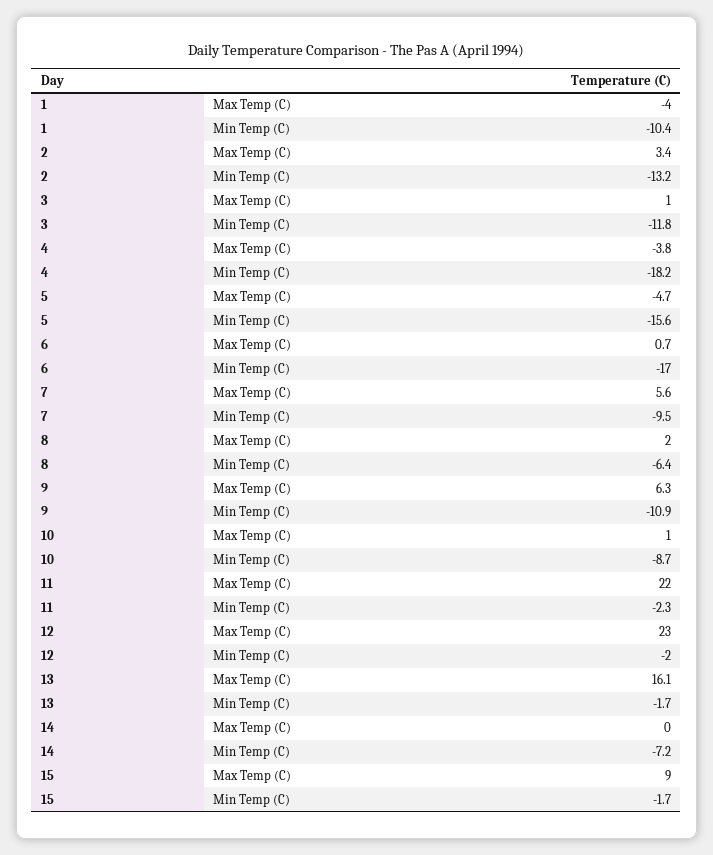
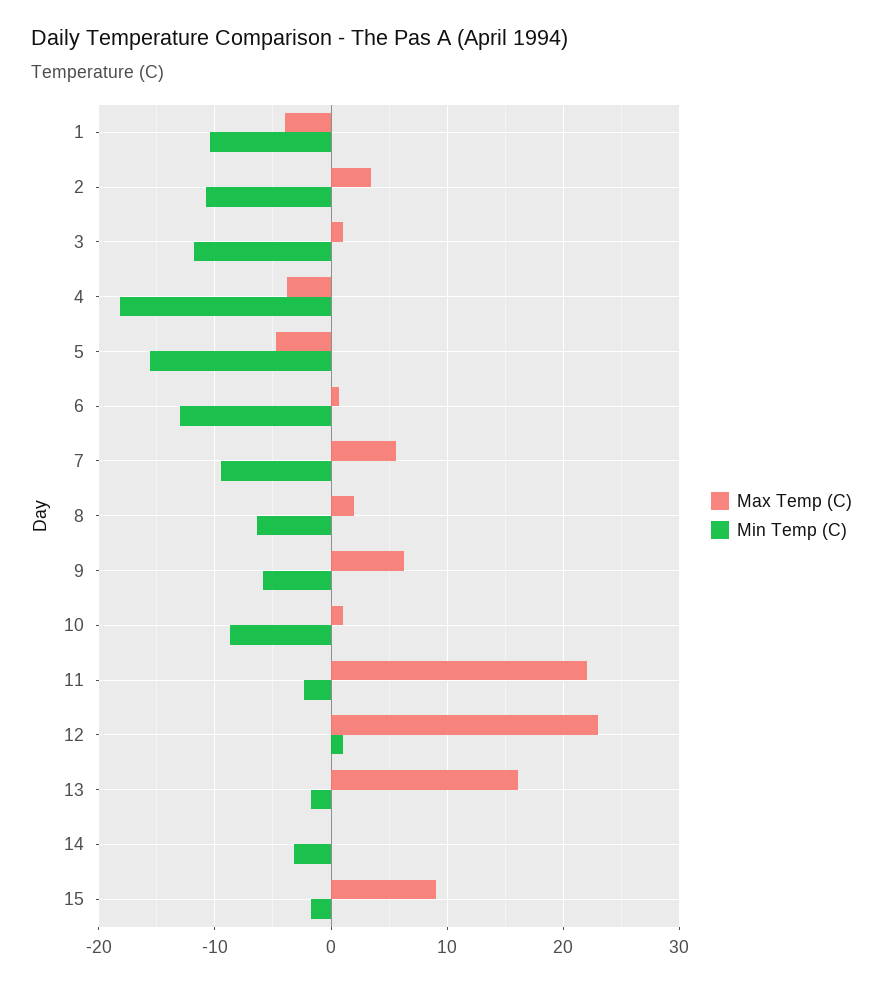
Min Temp (C), 2: -13.2 -> -11
Min Temp (C), 6: -17 -> -13
Min Temp (C), 9: -10.9 -> -6
Min Temp (C), 12: -2 -> 1
Min Temp (C), 14: -7.2 -> -3

